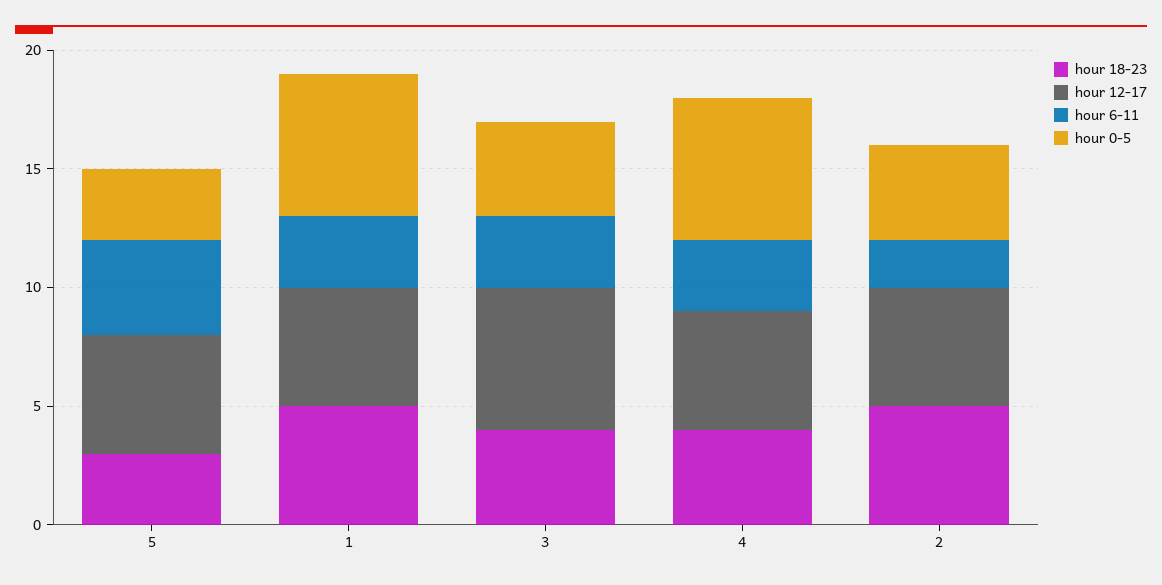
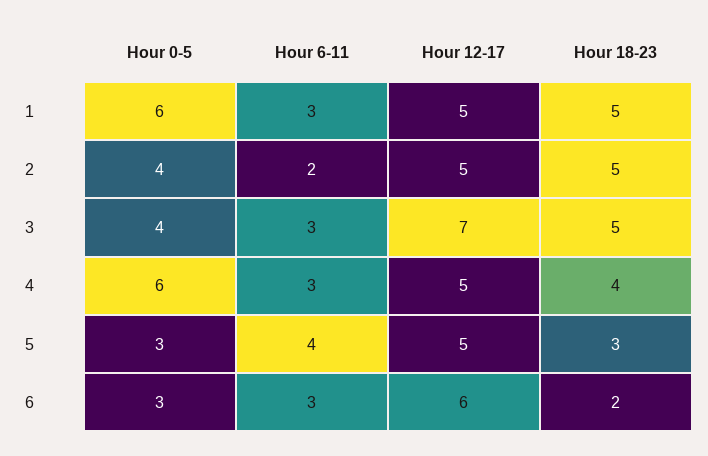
hour 18-23, 3: 4 -> 5
hour 12-17, 3: 6 -> 7
hour 0-5, 6: none -> 3
hour 6-11, 6: none -> 3
hour 12-17, 6: none -> 6
hour 18-23, 6: none -> 2

